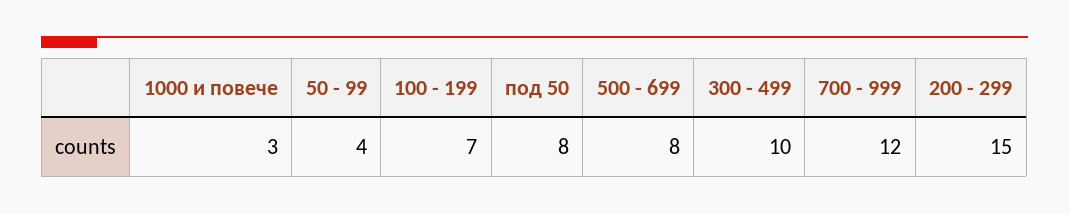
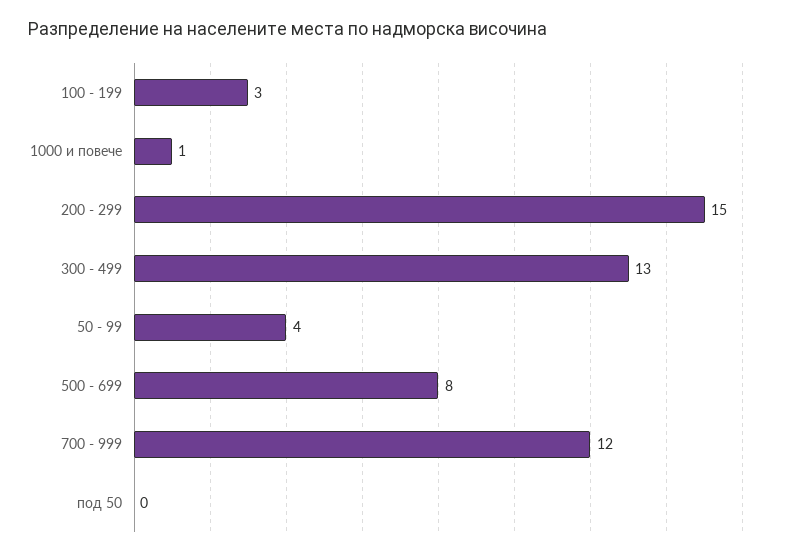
1000 и повече: 3 -> 1
100 - 199: 7 -> 3
под 50: 8 -> 0
300 - 499: 10 -> 13

